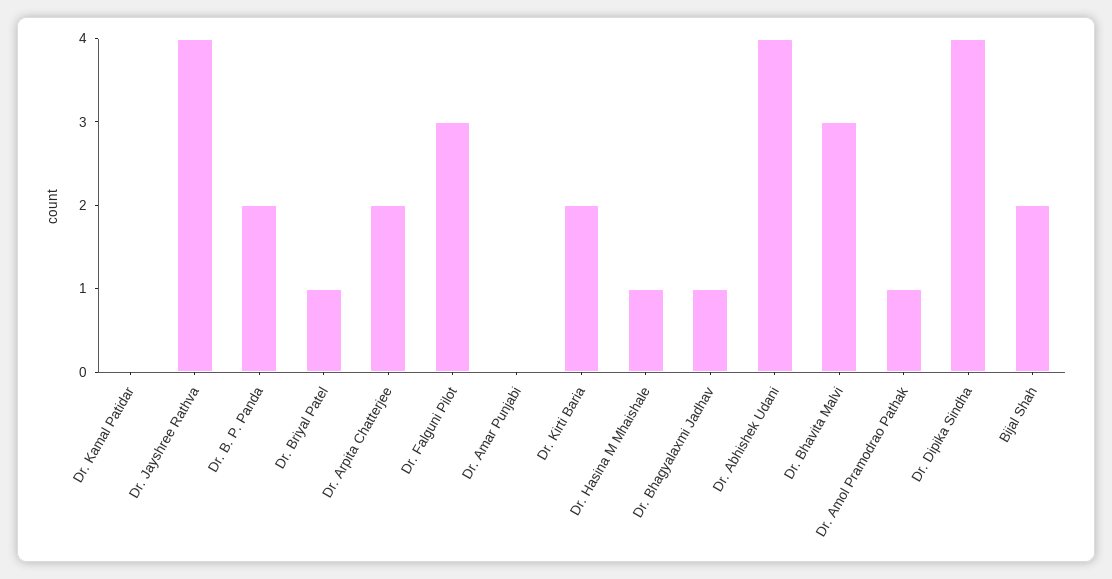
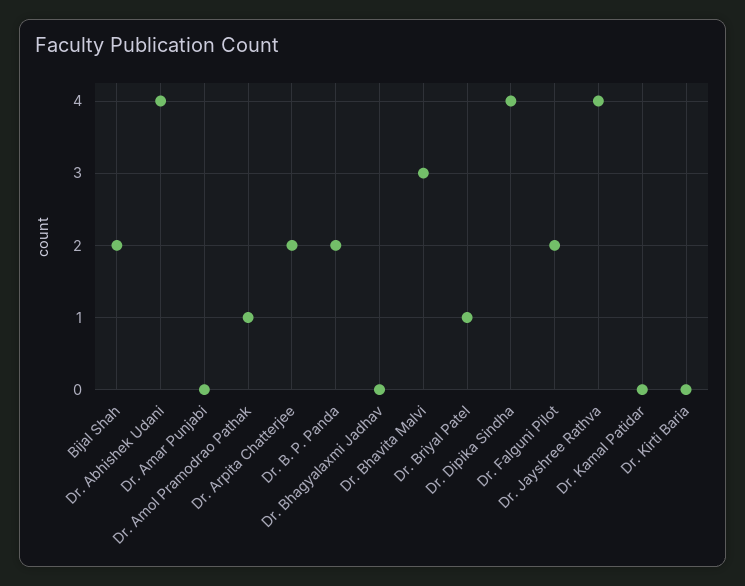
Dr. Falguni Pilot: 3 -> 2
Dr. Kirti Baria: 2 -> 0
Dr. Hasina M Mhaishale: 1 -> none
Dr. Bhagyalaxmi Jadhav: 1 -> 0

